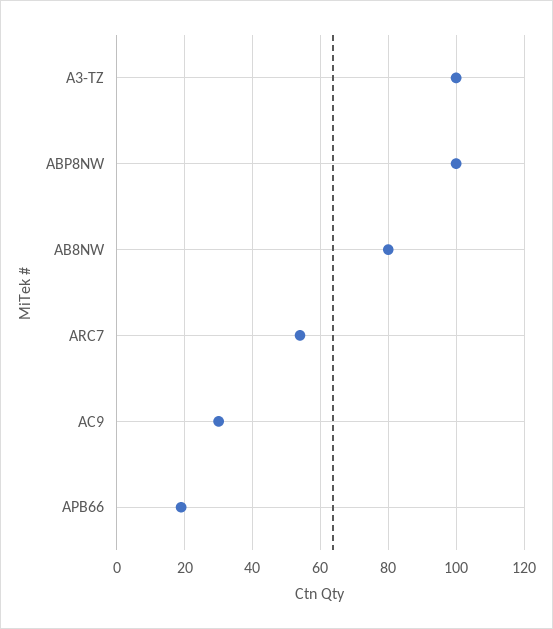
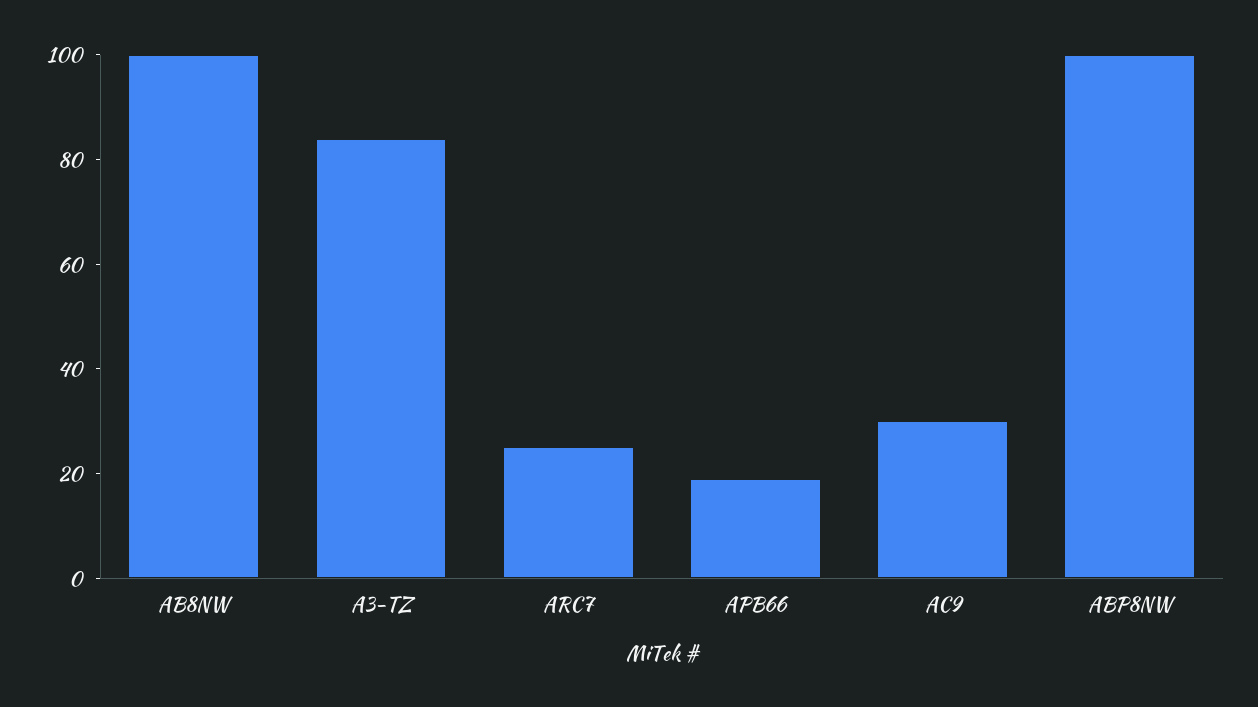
A3-TZ: 100 -> 85
AB8NW: 80 -> 100
ARC7: 55 -> 25

